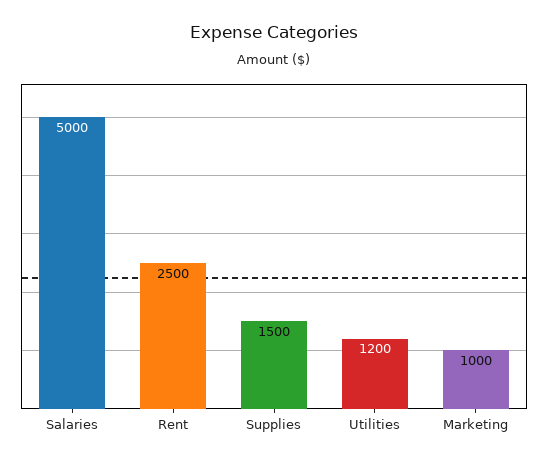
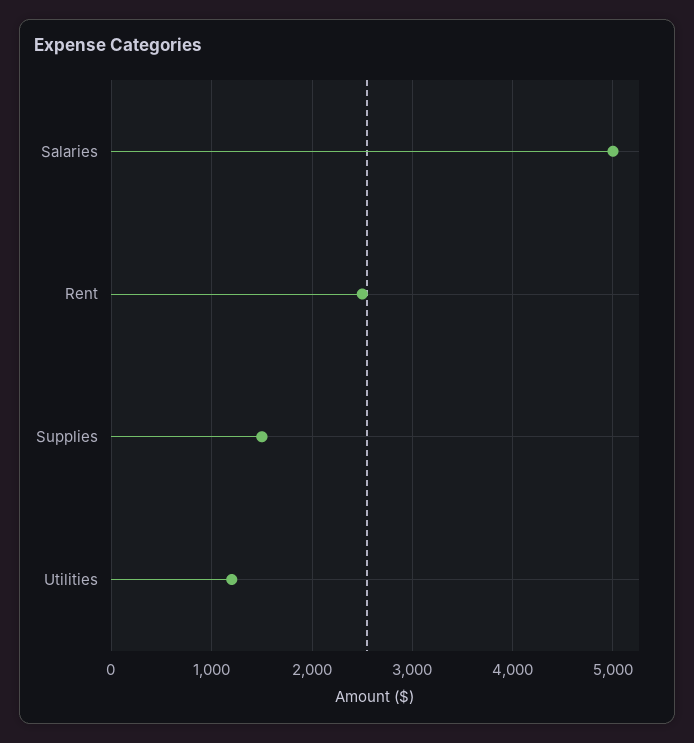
Marketing: 1000 -> none

